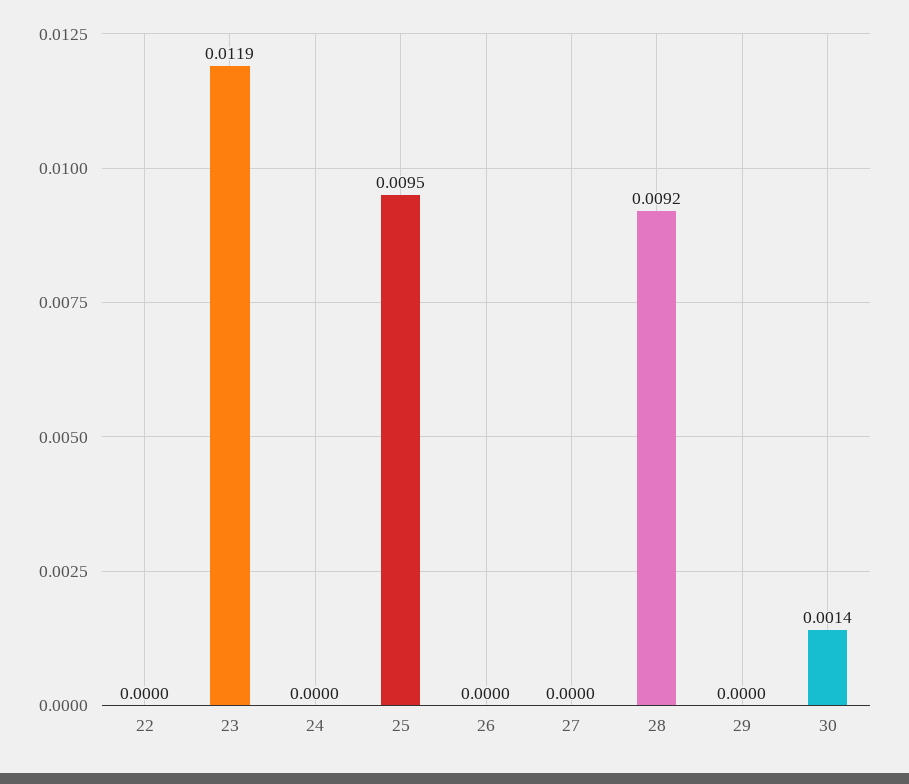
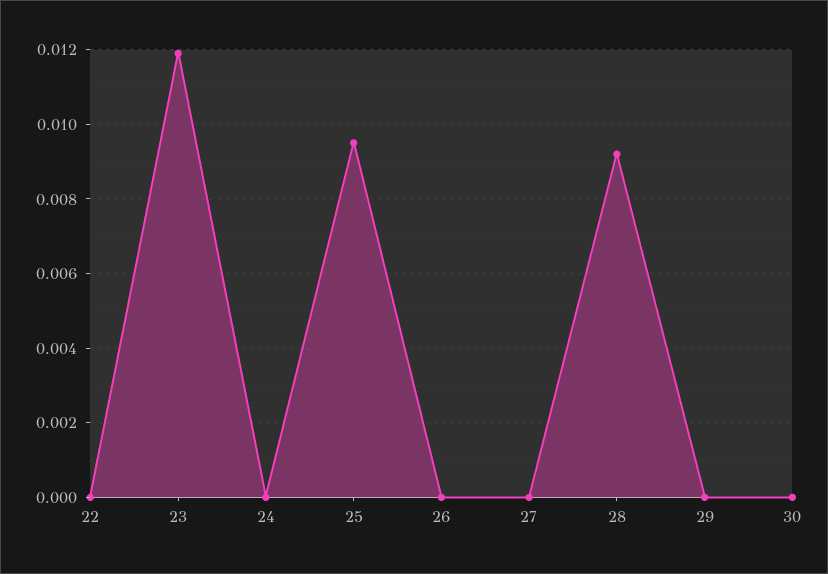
30: 0.0014 -> 0

